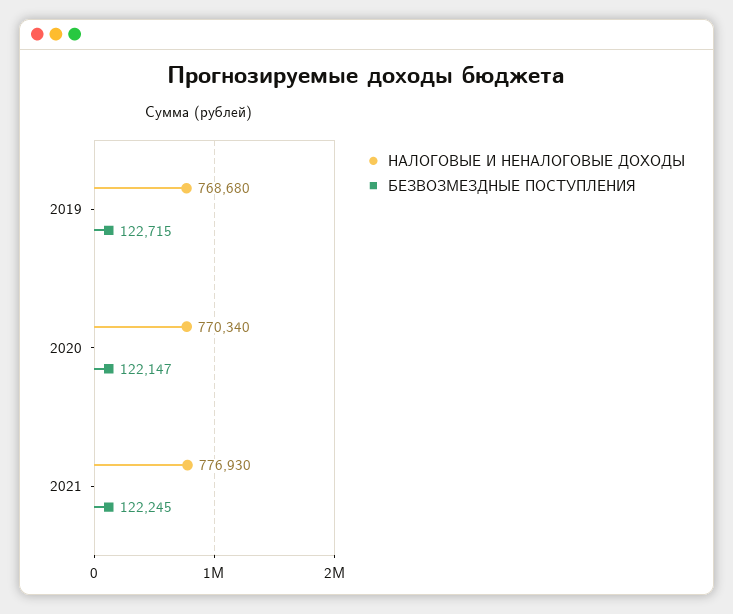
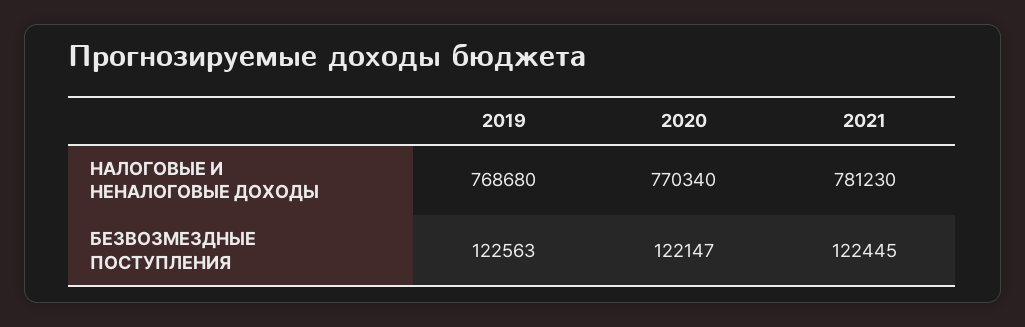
БЕЗВОЗМЕЗДНЫЕ ПОСТУПЛЕНИЯ, 2019: 122715 -> 122563
НАЛОГОВЫЕ И НЕНАЛОГОВЫЕ ДОХОДЫ, 2021: 776930 -> 781230
БЕЗВОЗМЕЗДНЫЕ ПОСТУПЛЕНИЯ, 2021: 122245 -> 122445

